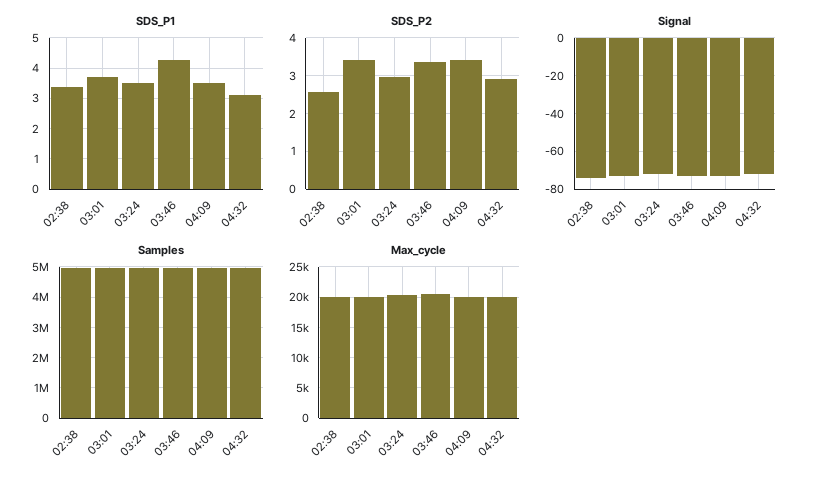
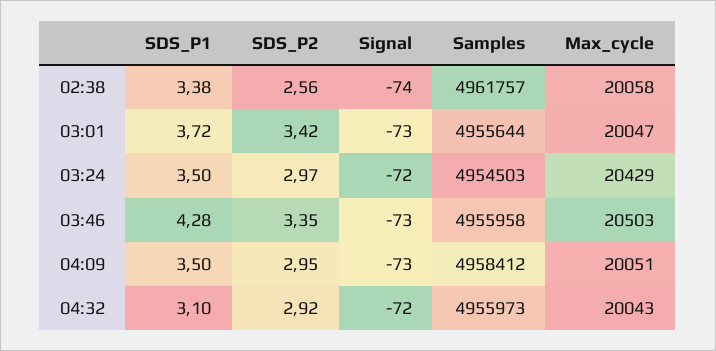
SDS_P2, 04:09: 3.4 -> 2.95

